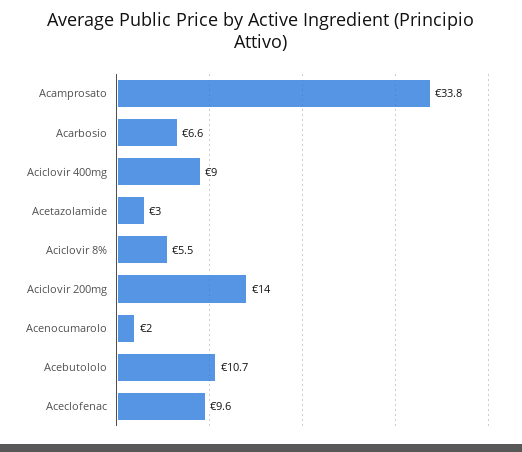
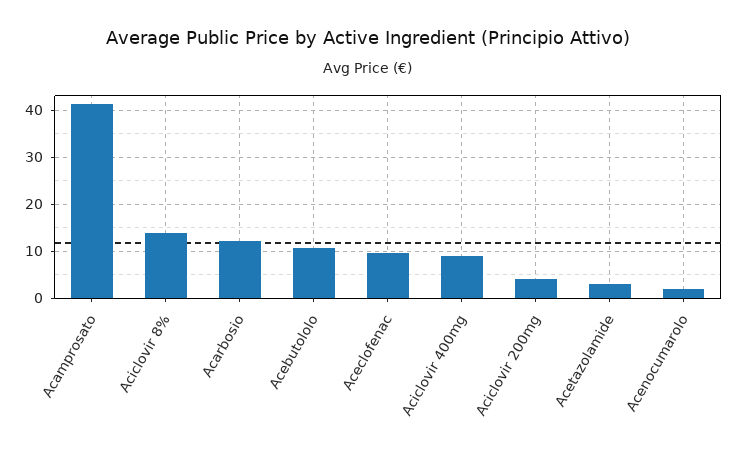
Acamprosato: 33.8 -> 42
Acarbosio: 6.6 -> 12
Aciclovir 8%: 5.5 -> 14
Aciclovir 200mg: 14 -> 4

